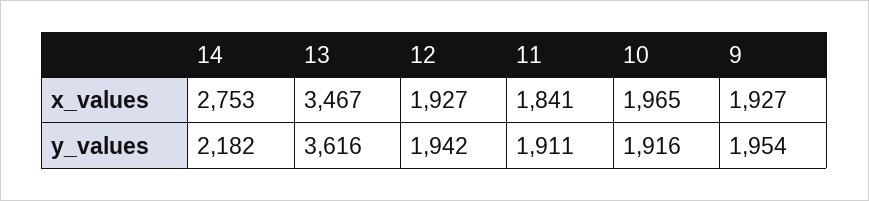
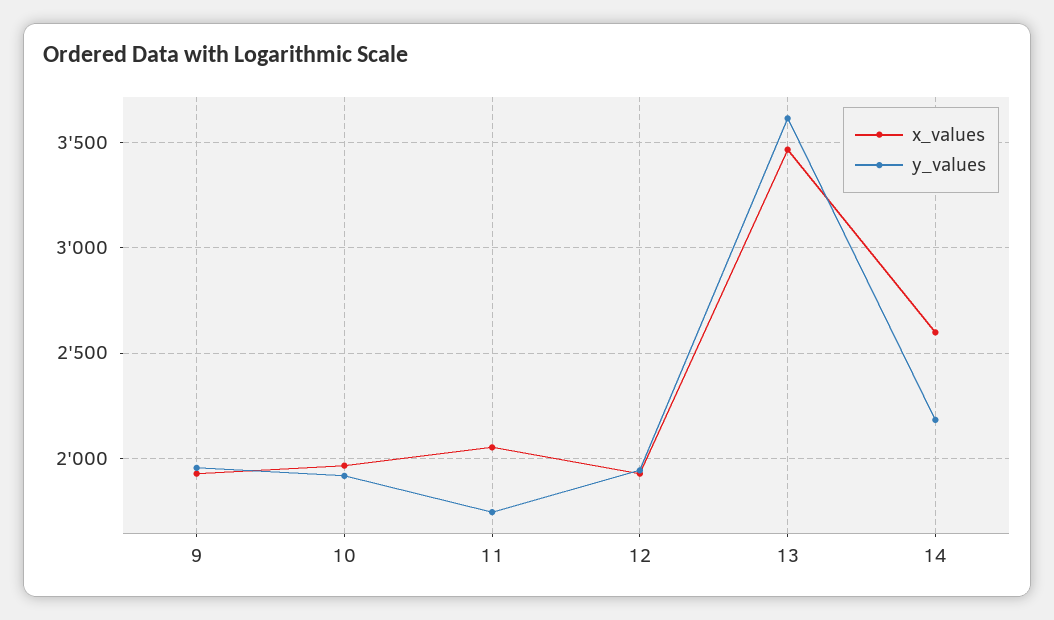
x_values, 14: 2753 -> 2600
x_values, 11: 1841 -> 2050
y_values, 11: 1911 -> 1750

